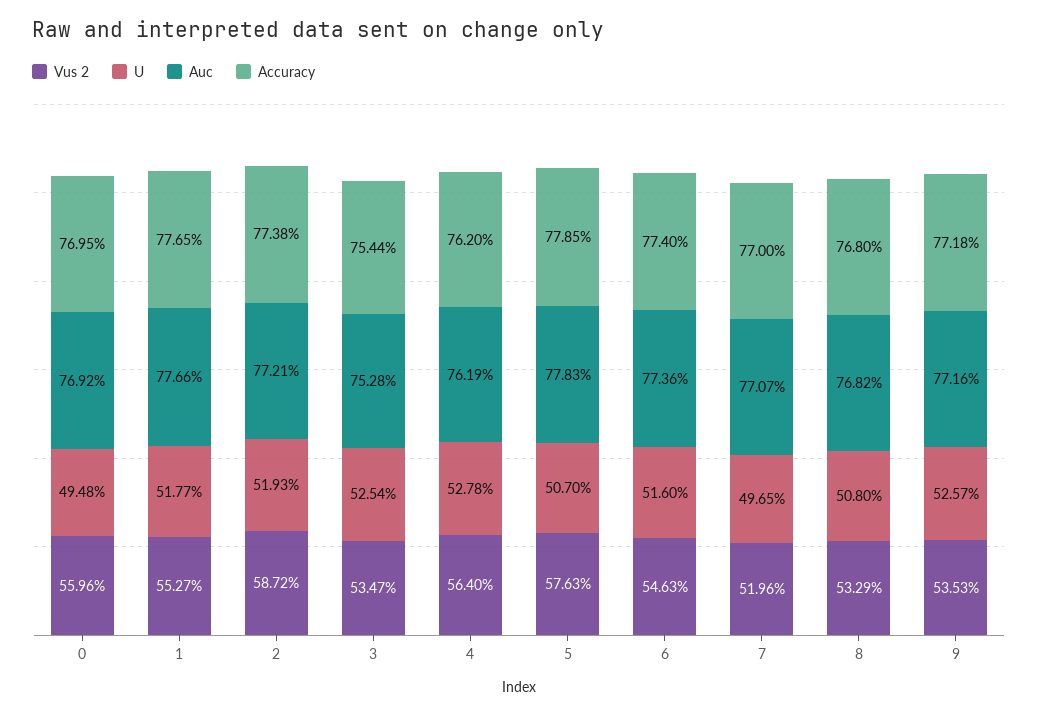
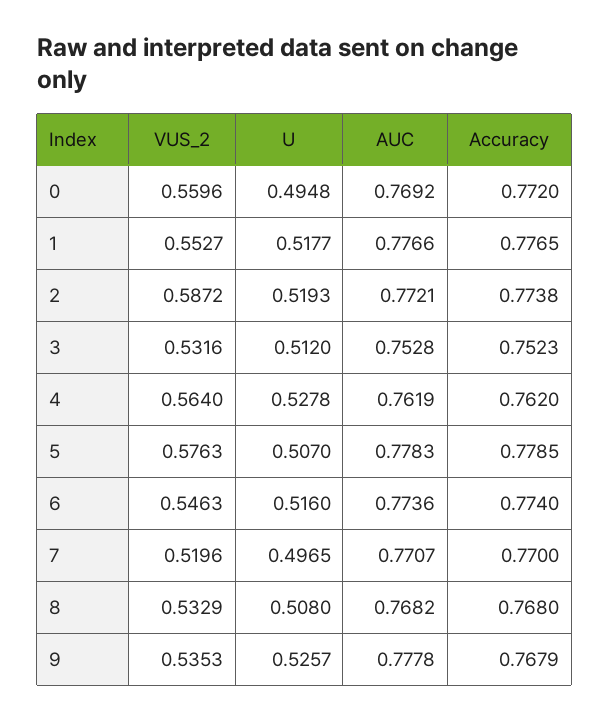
Accuracy, 0: 0.7695 -> 0.772
Vus 2, 3: 0.5347 -> 0.5316
U, 3: 0.5254 -> 0.512
Accuracy, 3: 0.7544 -> 0.7523
Auc, 9: 0.7716 -> 0.7778
Accuracy, 9: 0.7718 -> 0.7679

